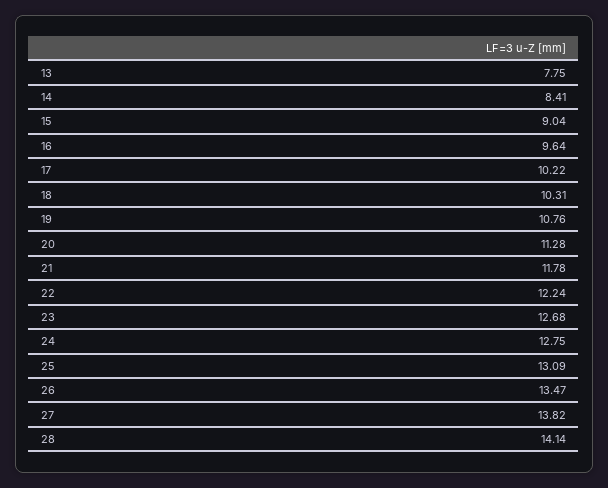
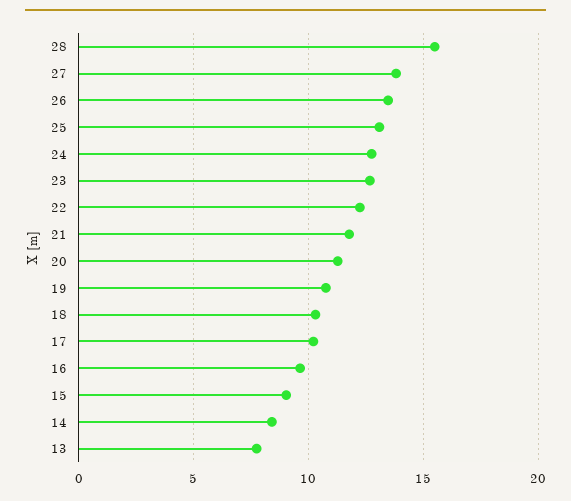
28: 14.14 -> 15.5

